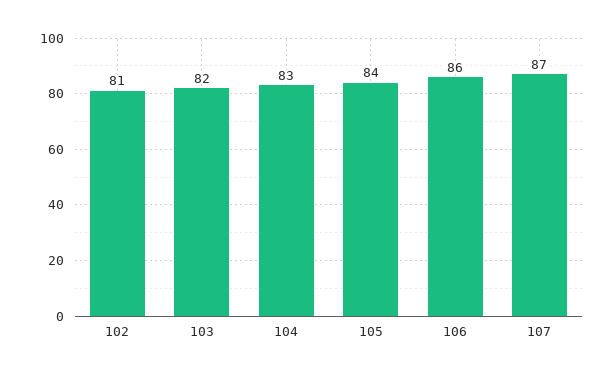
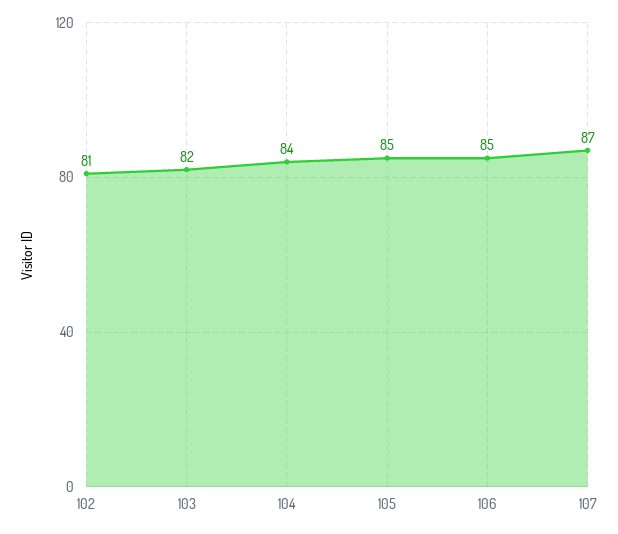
104: 83 -> 84
105: 84 -> 85
106: 86 -> 85

